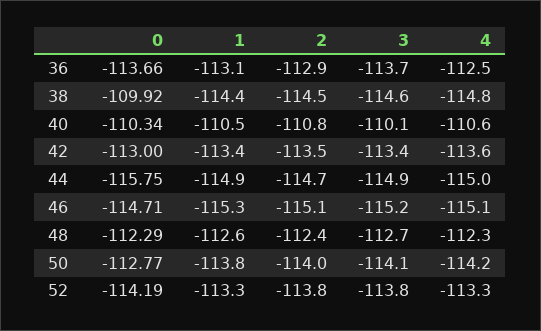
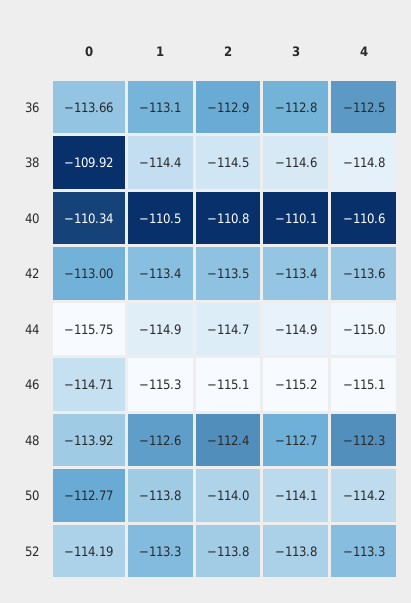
3, 36: -113.7 -> -112.8
0, 48: -112.29 -> -113.92

